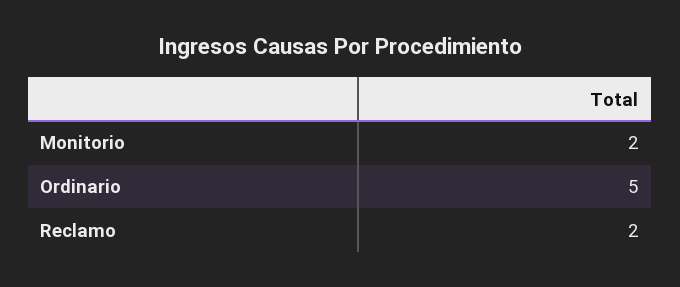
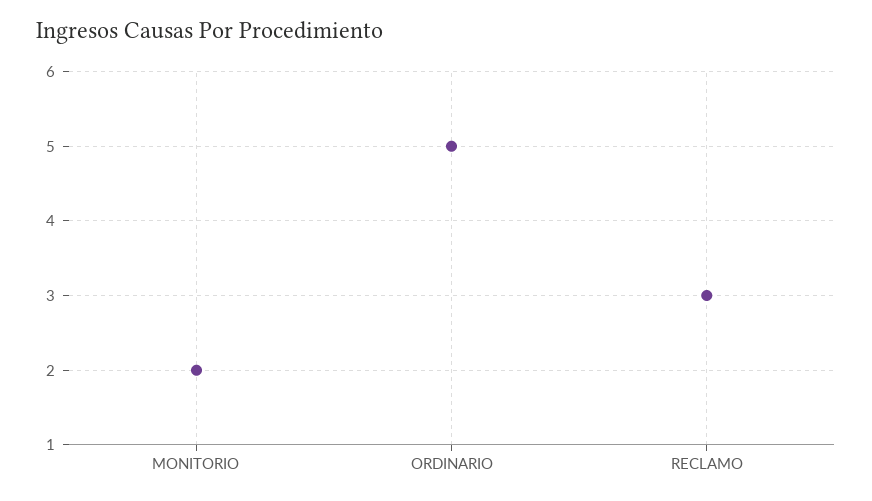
Reclamo: 2 -> 3

